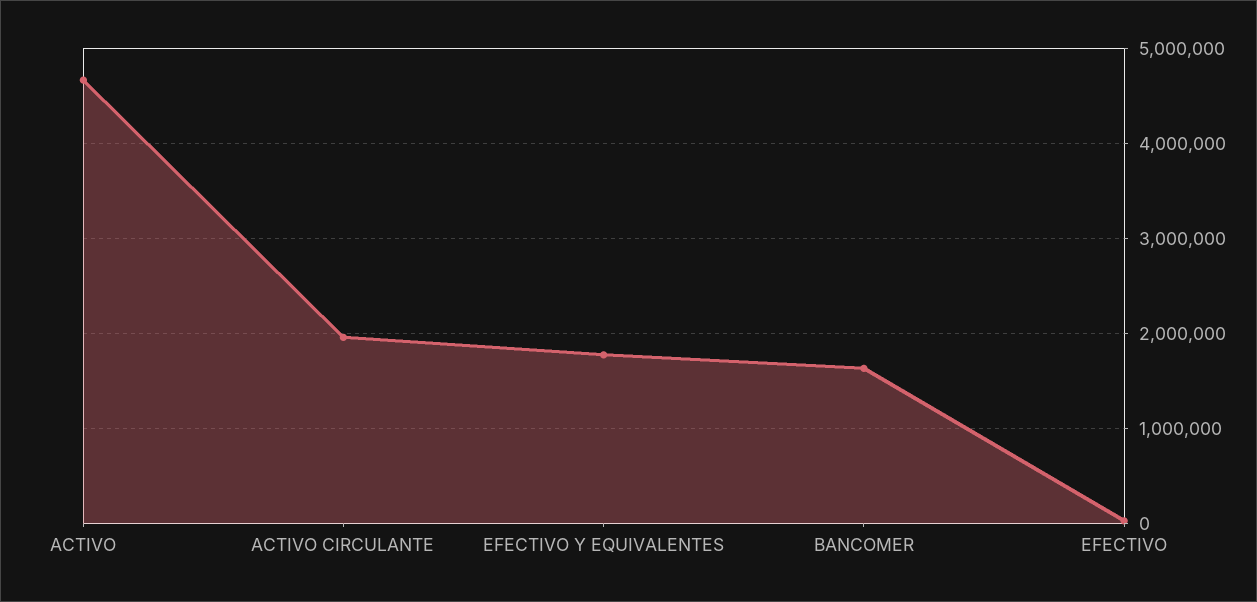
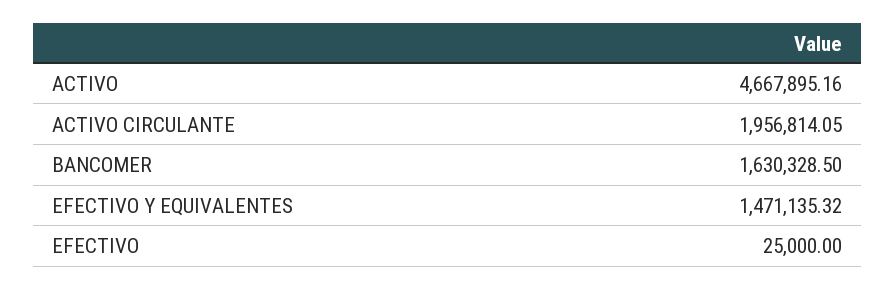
EFECTIVO Y EQUIVALENTES: 1800000 -> 1471135.32

